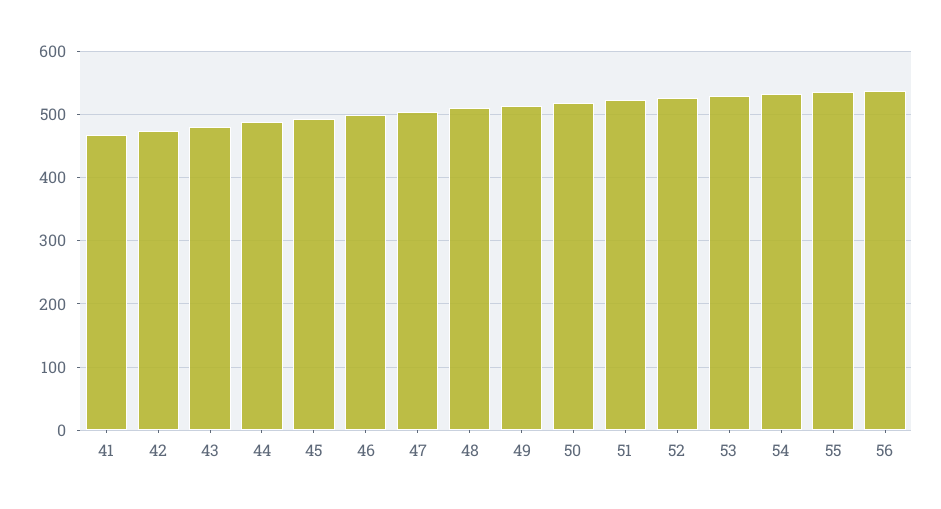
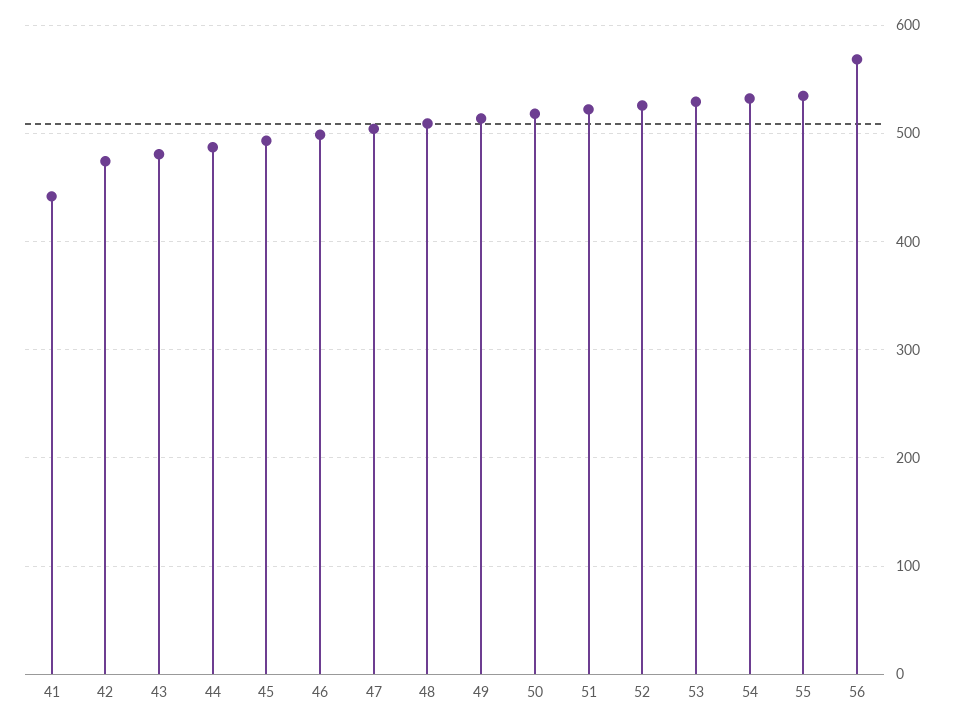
41: 470 -> 440
56: 540 -> 570

